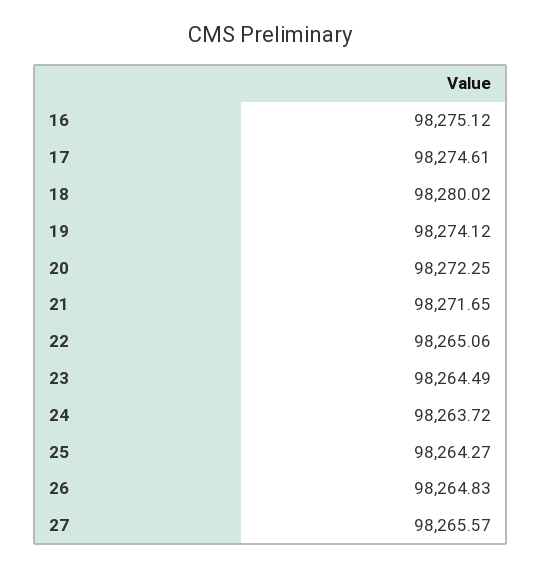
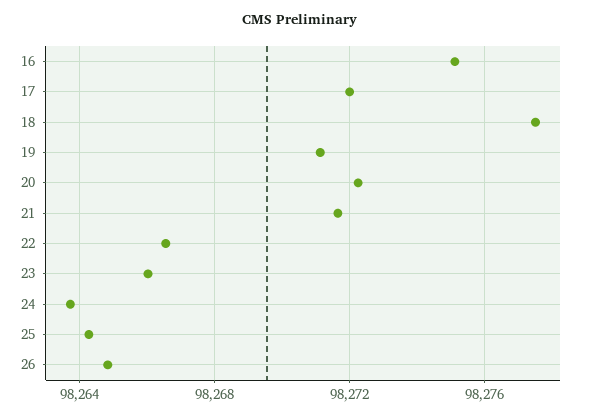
17: 98274.61 -> 98272
18: 98280.02 -> 98277.5
19: 98274.12 -> 98271
22: 98265.06 -> 98266.5
23: 98264.49 -> 98266
27: 98265.57 -> none

